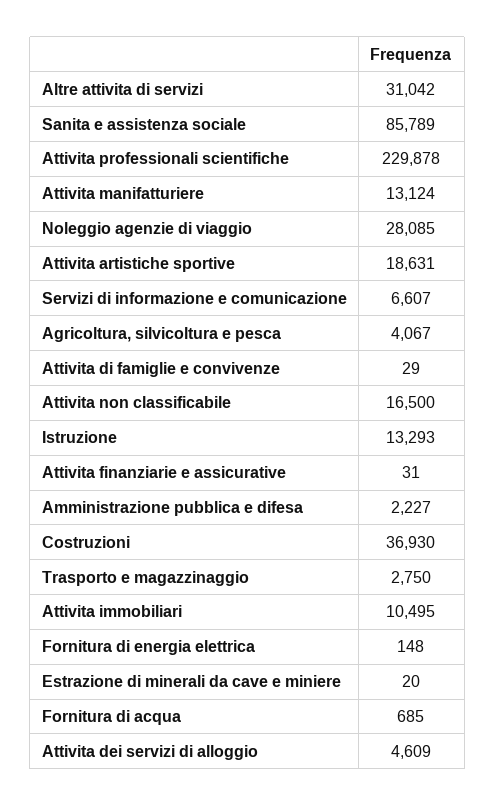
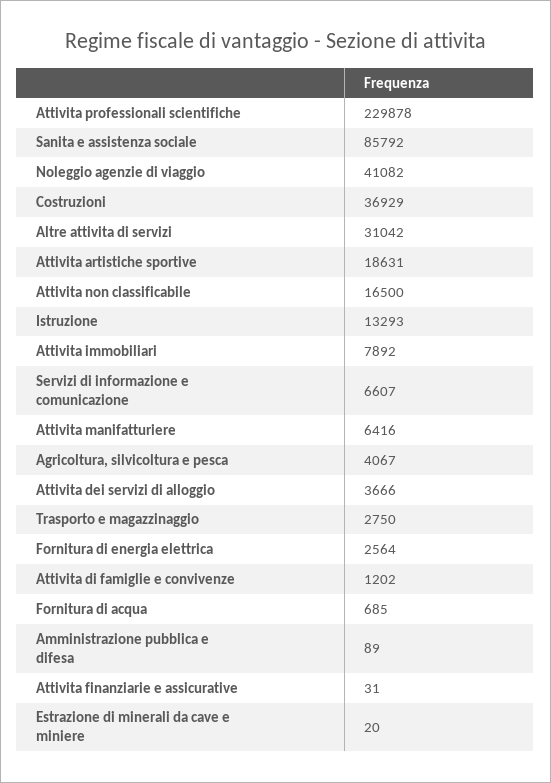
Sanita e assistenza sociale: 85789 -> 85792
Attivita manifatturiere: 13124 -> 6416
Noleggio agenzie di viaggio: 28085 -> 41082
Attivita di famiglie e convivenze: 29 -> 1202
Amministrazione pubblica e difesa: 2227 -> 89
Costruzioni: 36930 -> 36929
Attivita immobiliari: 10495 -> 7892
Fornitura di energia elettrica: 148 -> 2564
Attivita dei servizi di alloggio: 4609 -> 3666

